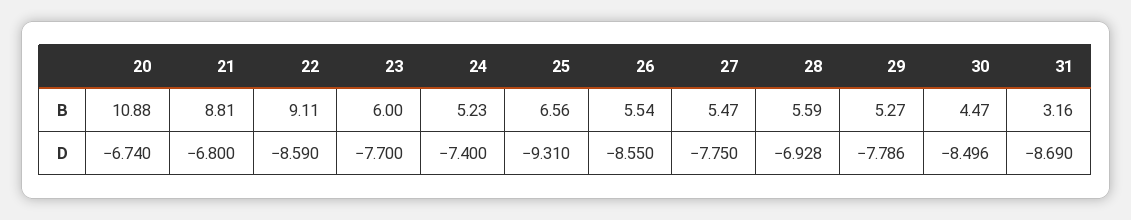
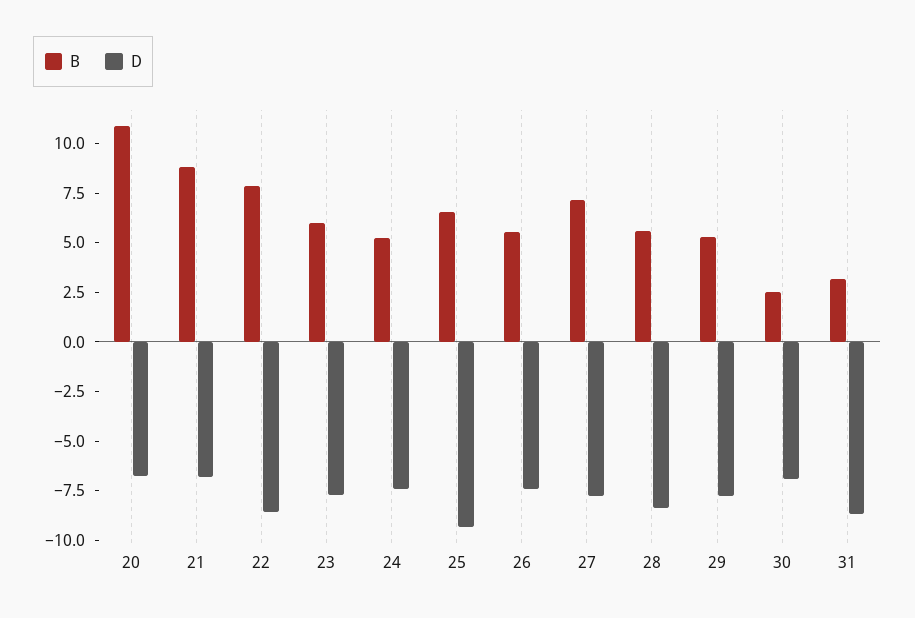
B, 22: 9.11 -> 8
B, 27: 5.47 -> 7
B, 30: 4.47 -> 2.5
D, 26: -8.55 -> -7.5
D, 28: -6.928 -> -8.5
D, 30: -8.496 -> -7

